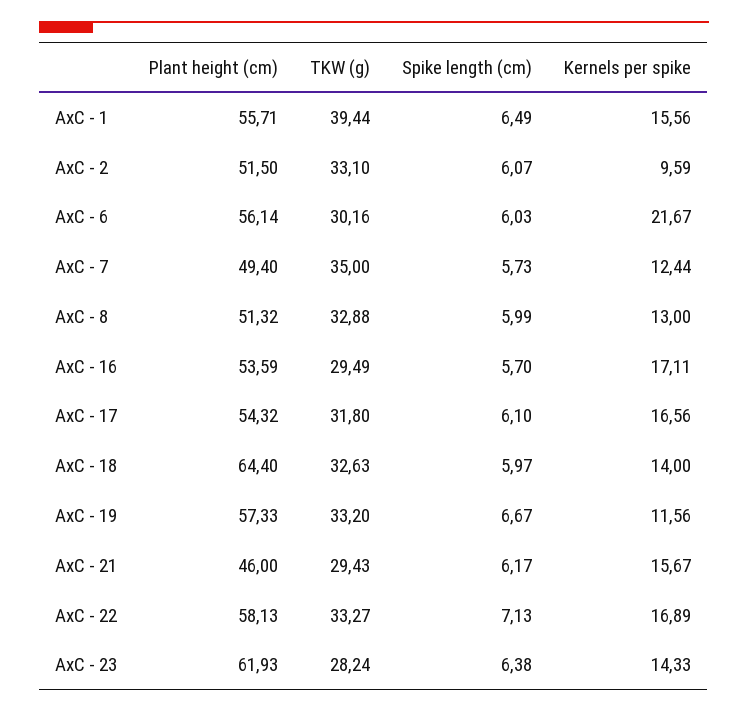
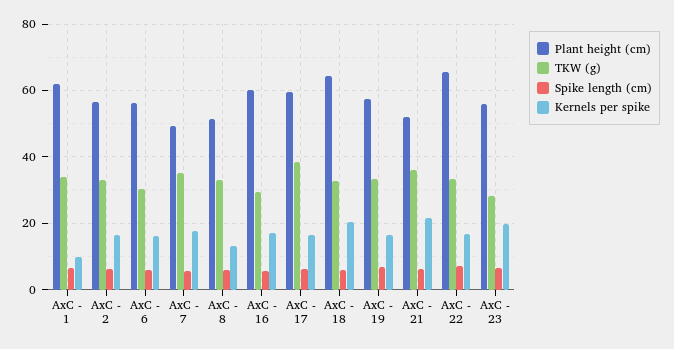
Plant height (cm), АхС - 1: 55.71 -> 62
TKW (g), АхС - 1: 39.44 -> 34
Kernels per spike, АхС - 1: 15.56 -> 10
Plant height (cm), АхС - 2: 51.5 -> 56
Kernels per spike, АхС - 2: 9.59 -> 16
Kernels per spike, АхС - 6: 21.67 -> 16
Kernels per spike, АхС - 7: 12.44 -> 18
Plant height (cm), АхС - 16: 53.59 -> 60
Plant height (cm), АхС - 17: 54.32 -> 60
TKW (g), АхС - 17: 31.8 -> 38
Kernels per spike, АхС - 18: 14 -> 20
Kernels per spike, АхС - 19: 11.56 -> 16
Plant height (cm), АхС - 21: 46 -> 52
TKW (g), АхС - 21: 29.43 -> 36
Kernels per spike, АхС - 21: 15.67 -> 22
Plant height (cm), АхС - 22: 58.13 -> 66
Plant height (cm), АхС - 23: 61.93 -> 56
Kernels per spike, АхС - 23: 14.33 -> 20

